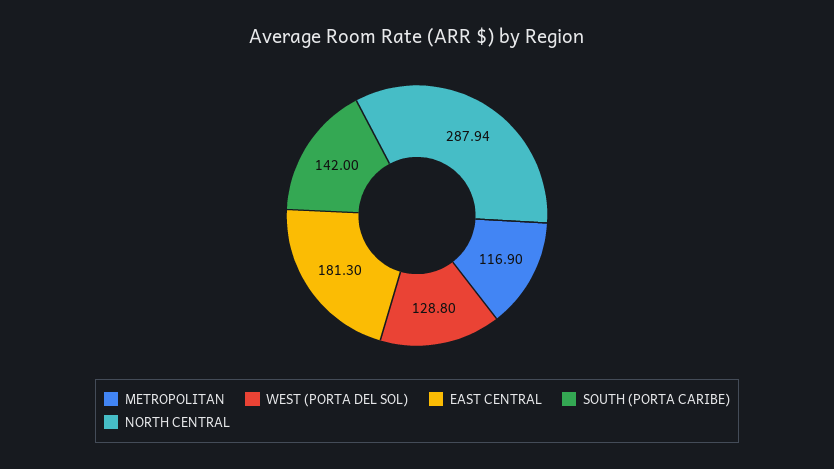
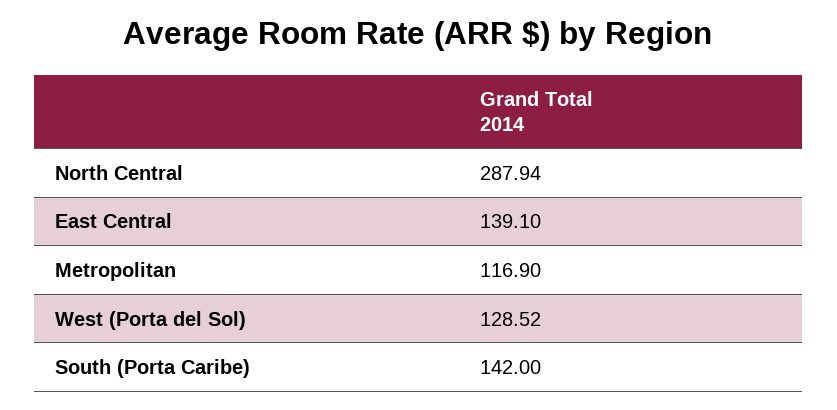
WEST (PORTA DEL SOL): 128.8 -> 128.52
EAST CENTRAL: 181.3 -> 139.1

